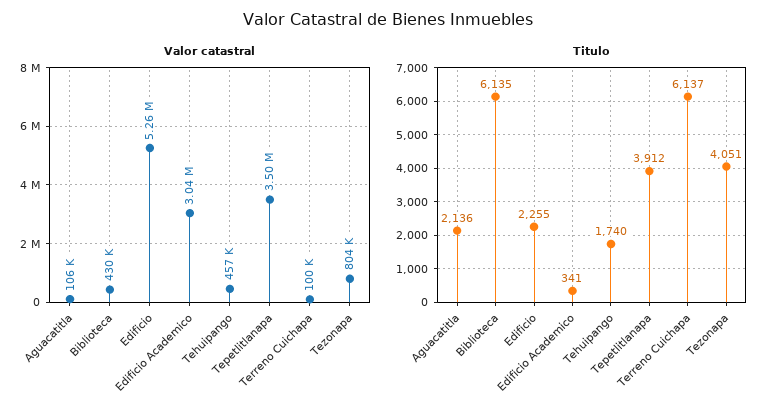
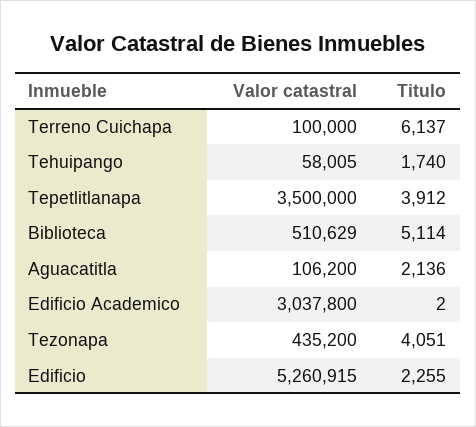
Valor catastral, Biblioteca: 430000 -> 510629
Valor catastral, Tehuipango: 457000 -> 58005
Valor catastral, Tezonapa: 804000 -> 435200
Titulo, Biblioteca: 6135 -> 5114
Titulo, Edificio Academico: 341 -> 2

